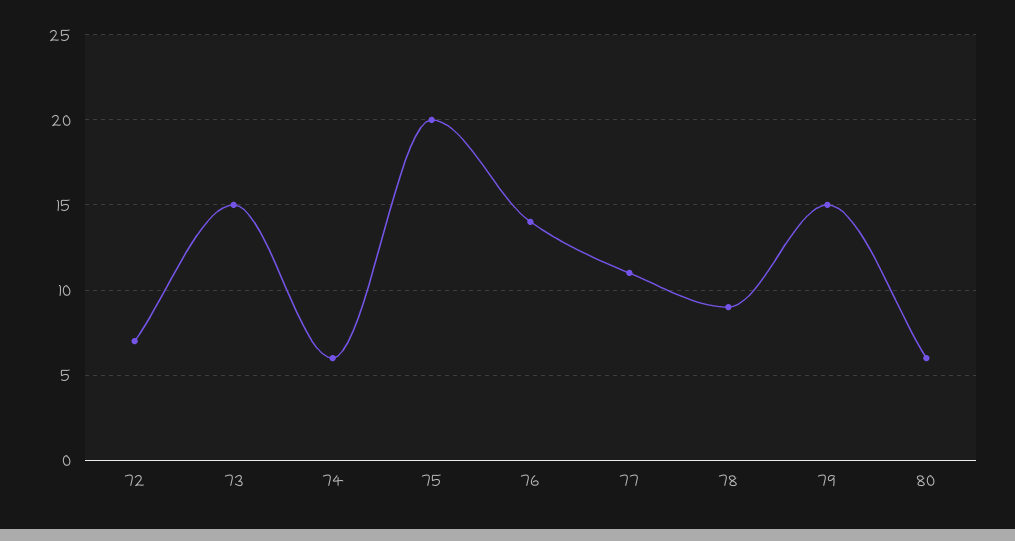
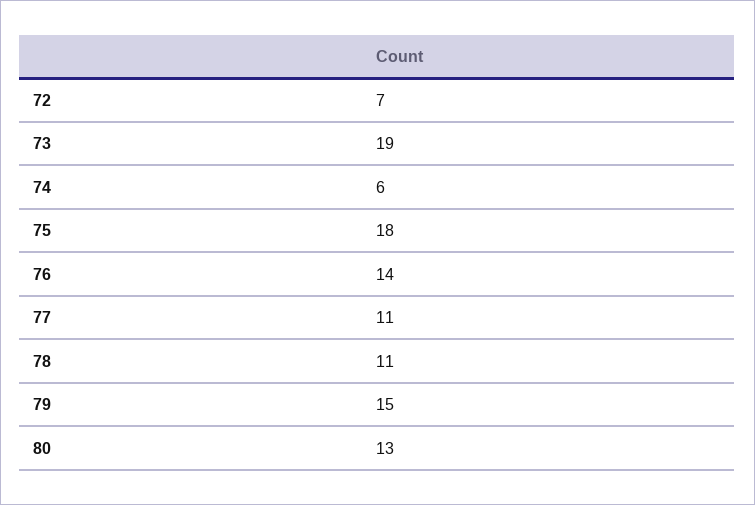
73: 15 -> 19
75: 20 -> 18
78: 9 -> 11
80: 6 -> 13

